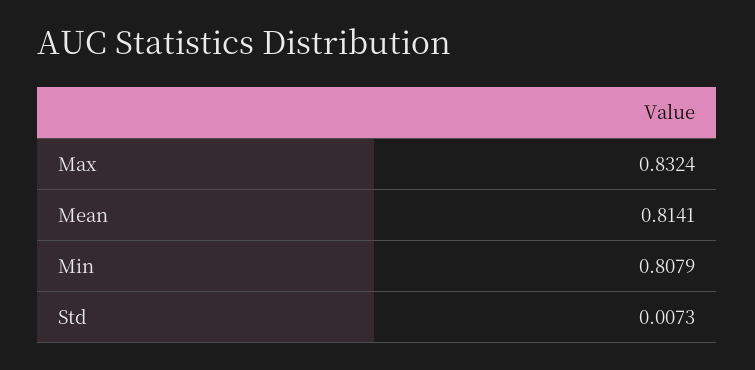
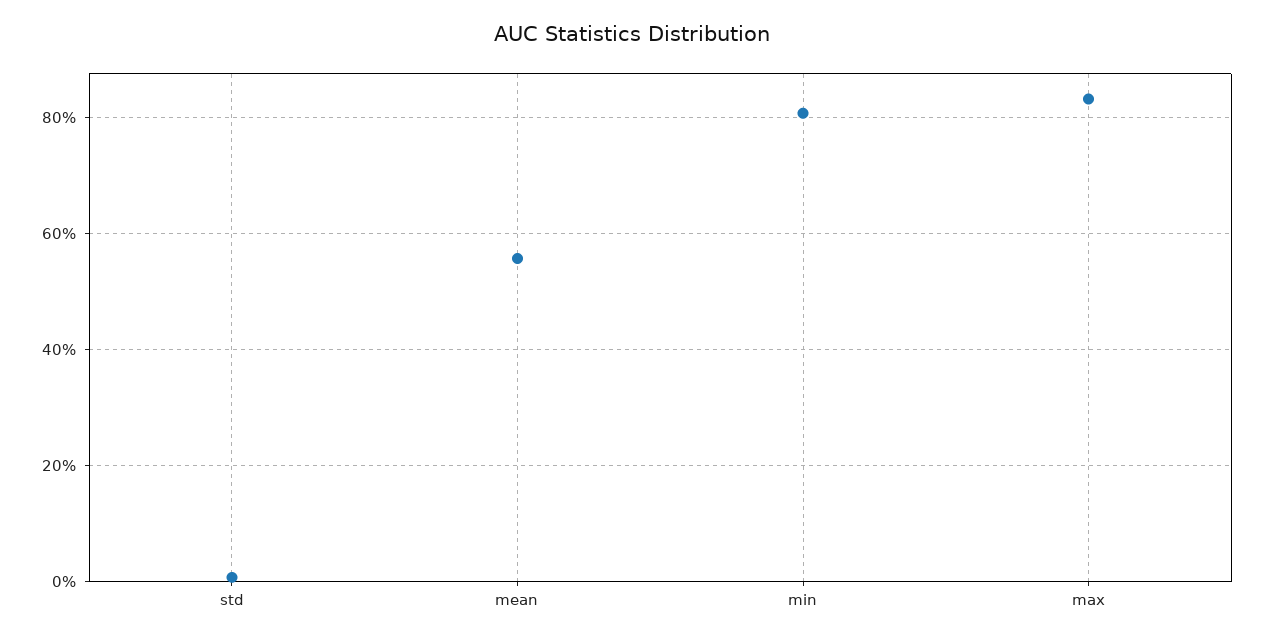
Mean: 0.8141 -> 0.56

